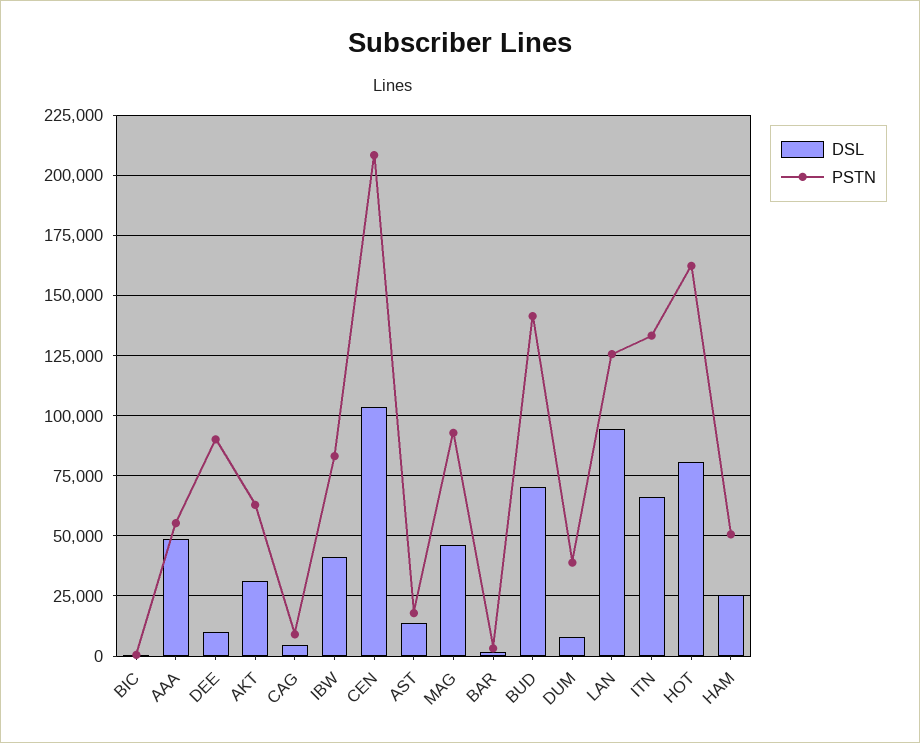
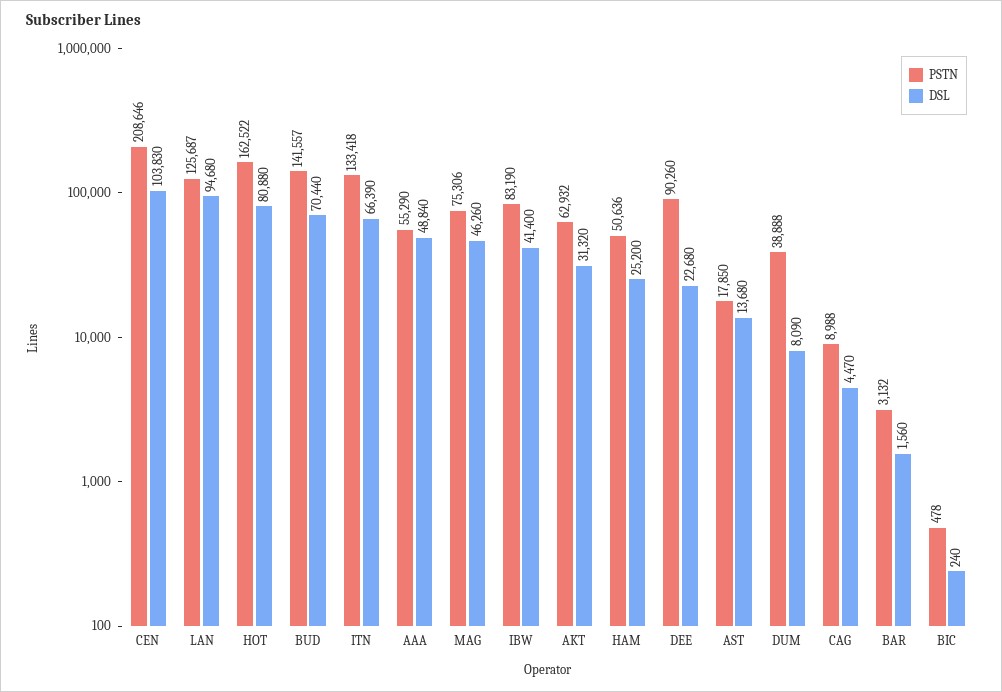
DSL, DEE: 10000 -> 22680
PSTN, MAG: 92500 -> 75306

